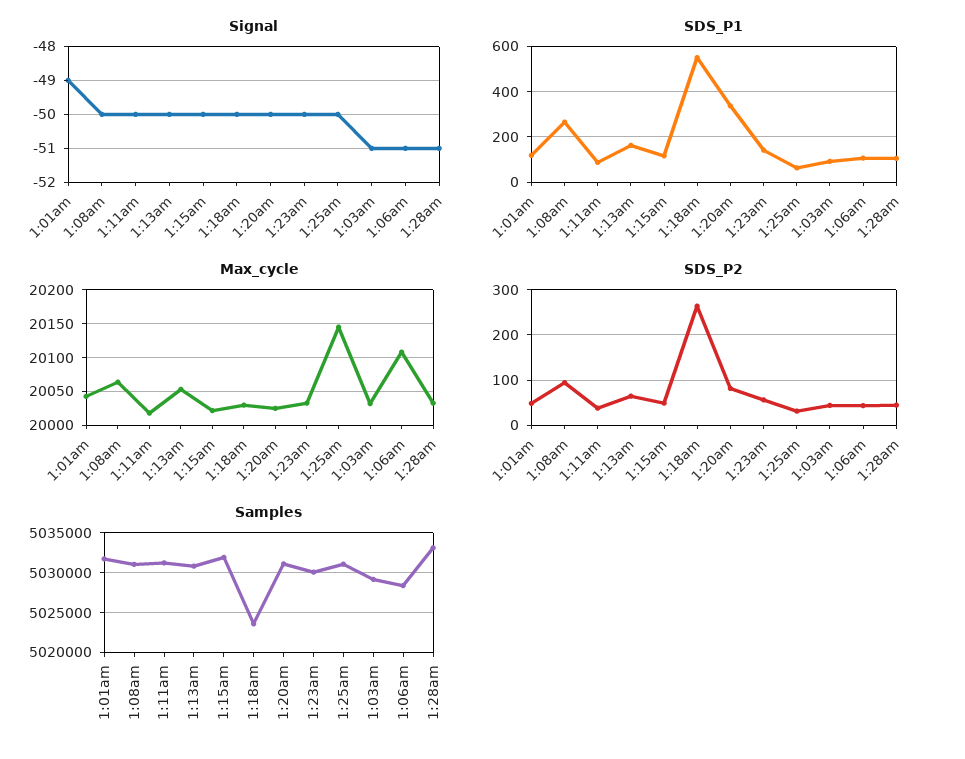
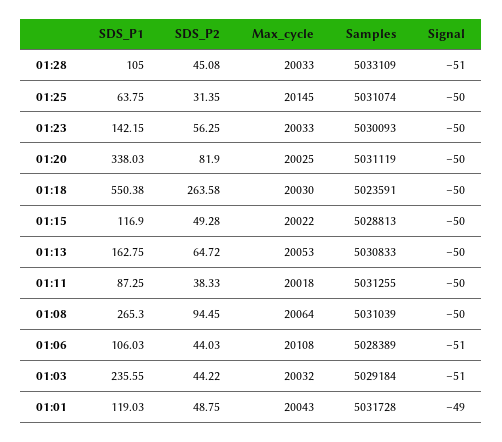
SDS_P1, 1:03am: 100 -> 235.55
Samples, 1:15am: 5032000 -> 5028813

